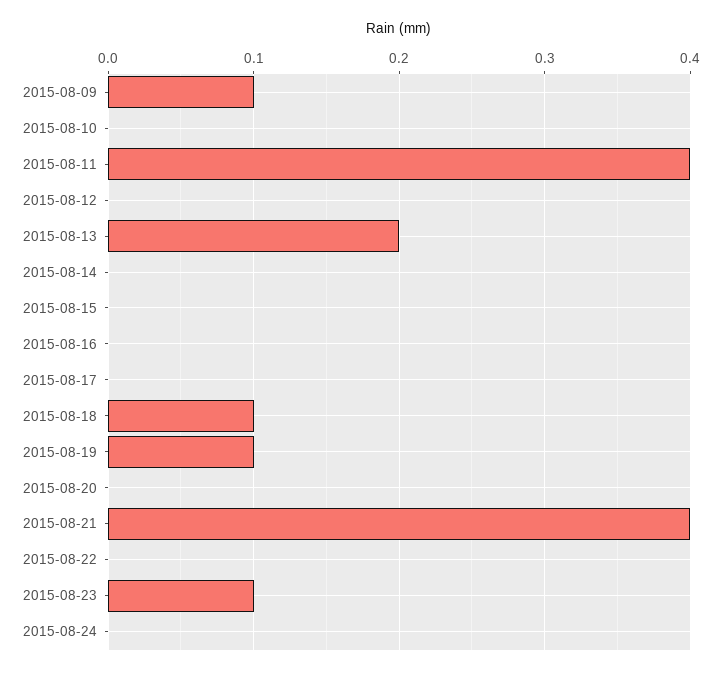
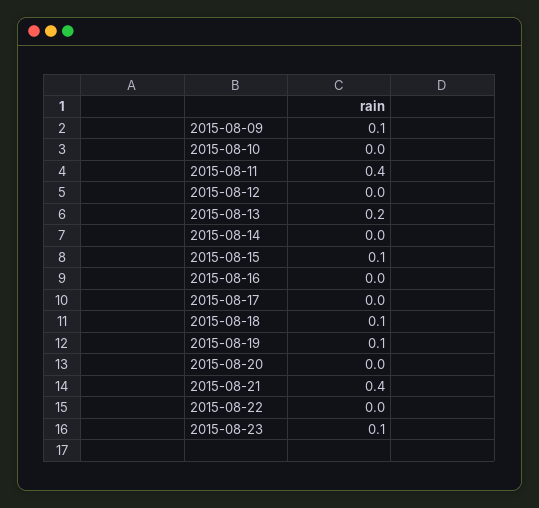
2015-08-15: 0 -> 0.1
2015-08-24: 0 -> none

